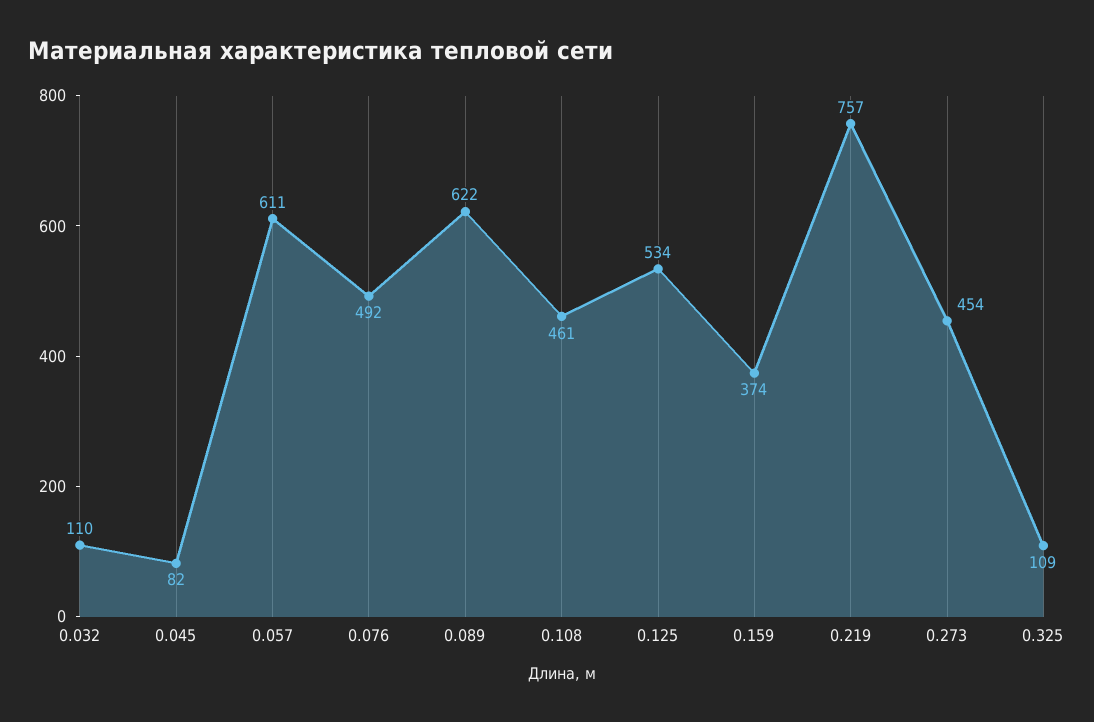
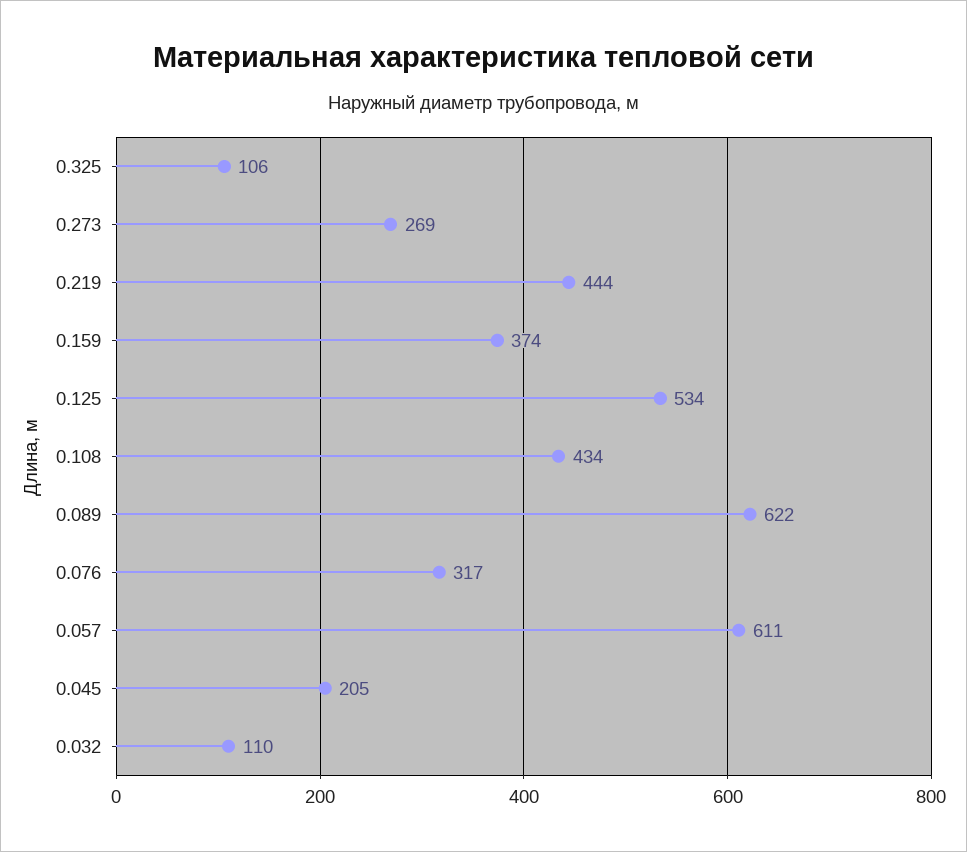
0.045: 82 -> 205
0.076: 492 -> 317
0.108: 461 -> 434
0.219: 757 -> 444
0.273: 454 -> 269
0.325: 109 -> 106

